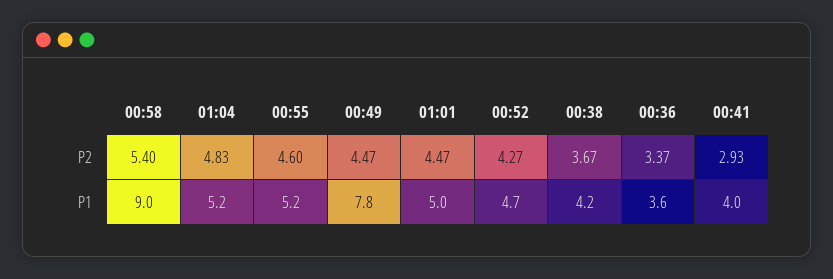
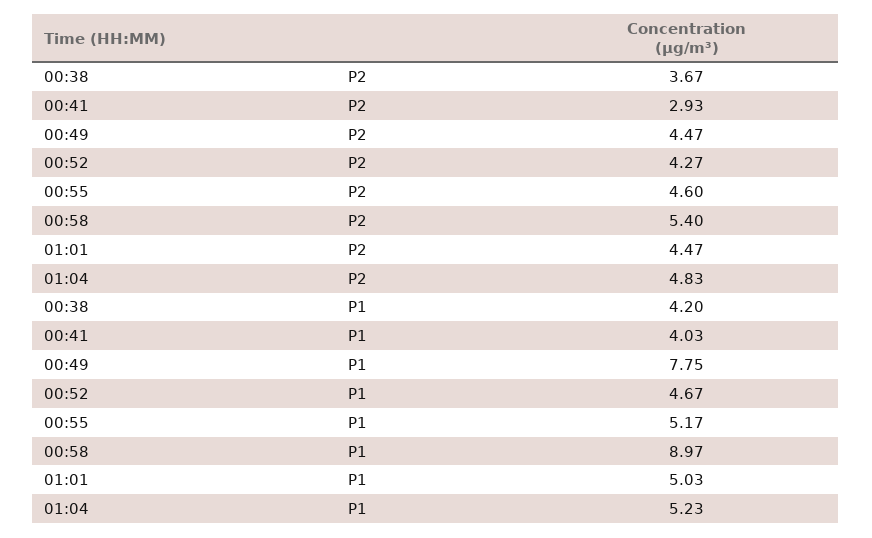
00:36, P2: 3.37 -> none
00:36, P1: 3.6 -> none

